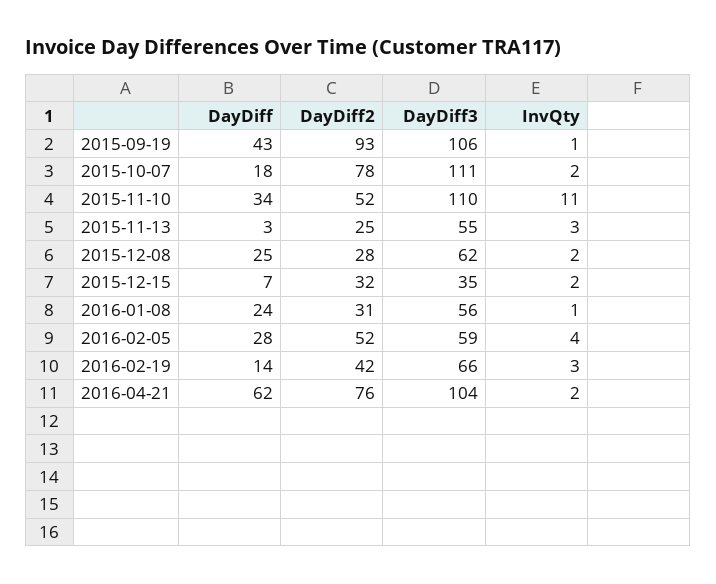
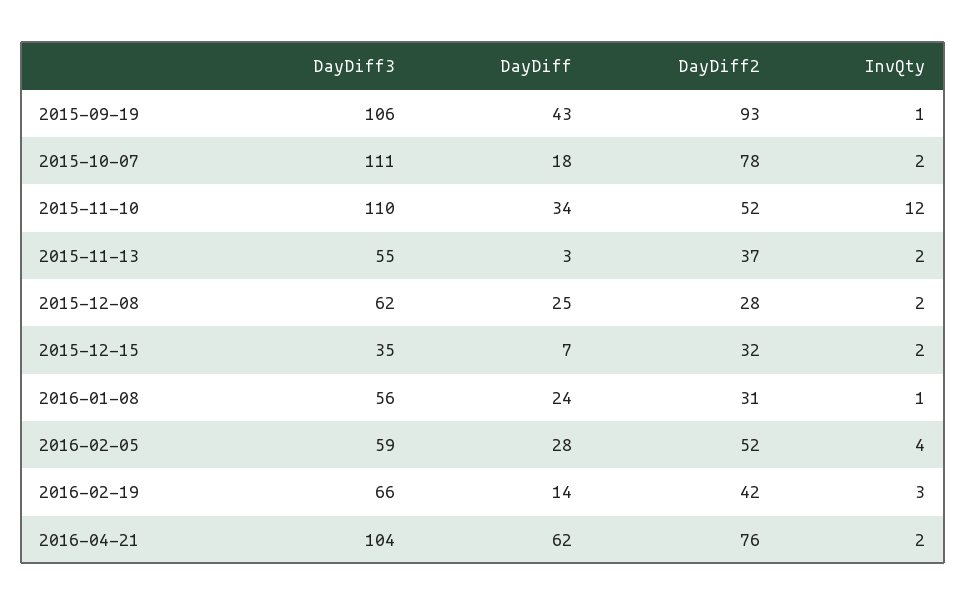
InvQty, 2015-11-10: 11 -> 12
DayDiff2, 2015-11-13: 25 -> 37
InvQty, 2015-11-13: 3 -> 2

